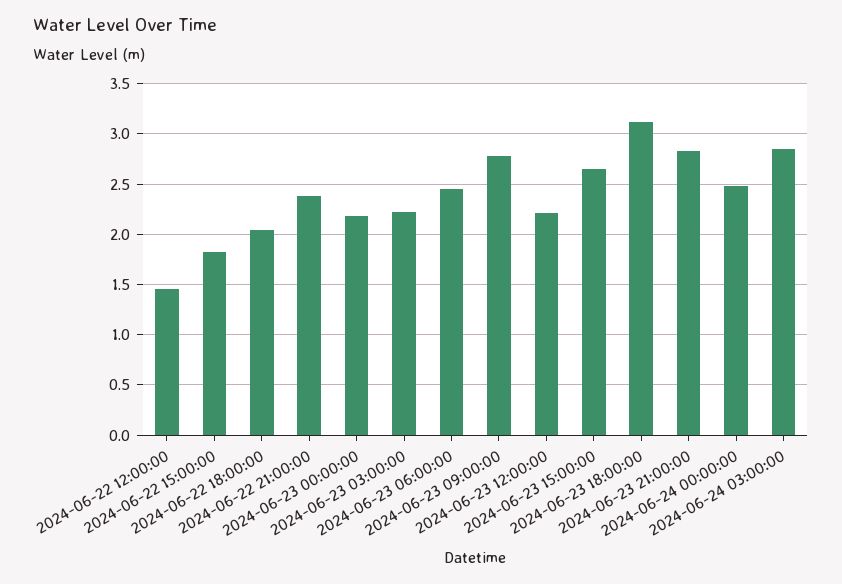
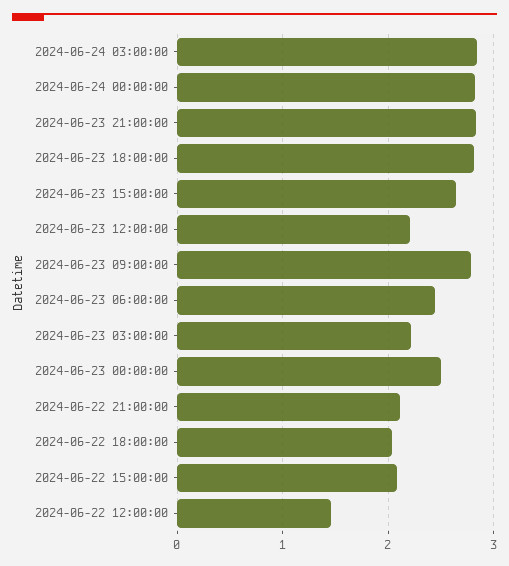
2024-06-22 15:00:00: 1.8 -> 2.1
2024-06-22 21:00:00: 2.4 -> 2.1
2024-06-23 00:00:00: 2.2 -> 2.5
2024-06-23 18:00:00: 3.1 -> 2.8
2024-06-24 00:00:00: 2.5 -> 2.8

